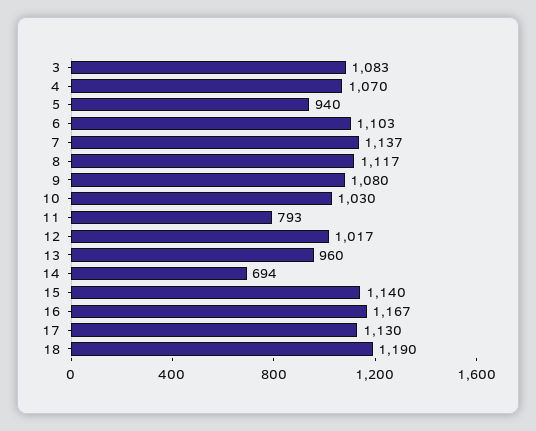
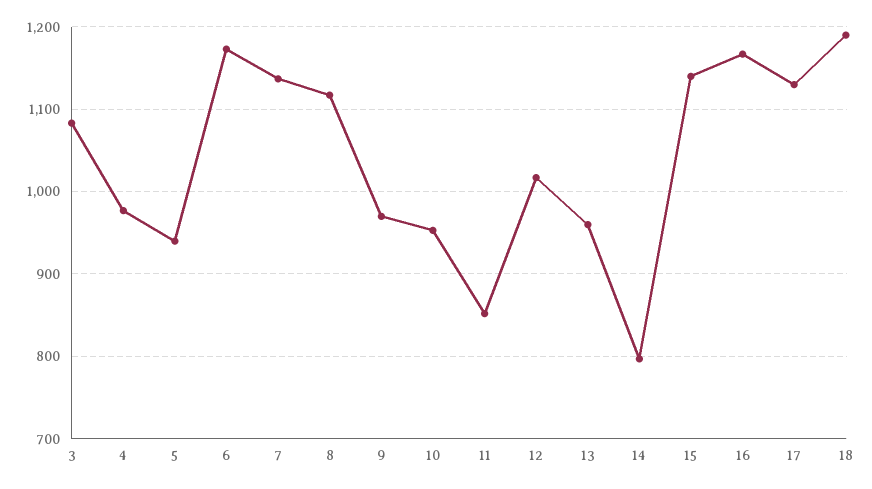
4: 1070 -> 980
6: 1103 -> 1170
9: 1080 -> 970
10: 1030 -> 950
11: 793 -> 850
14: 694 -> 800

